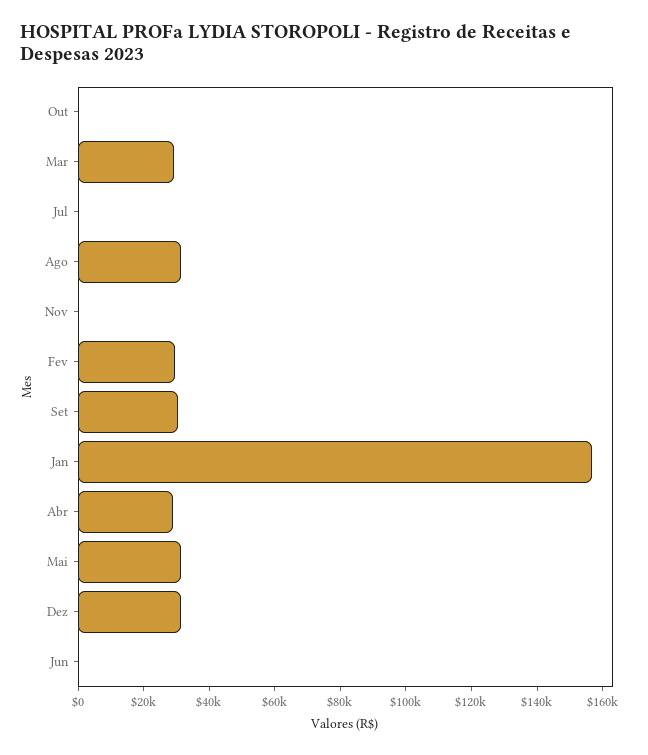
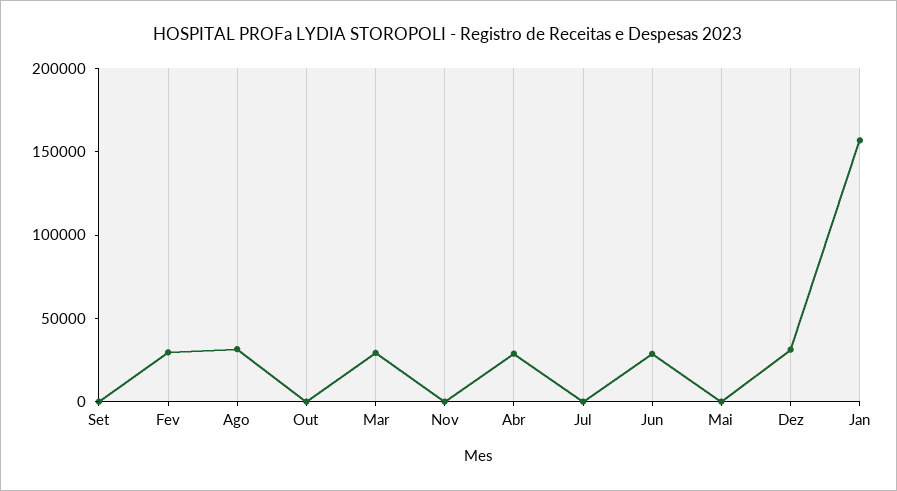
Set: 30000 -> 0
Mai: 30000 -> 0
Jun: 0 -> 30000

